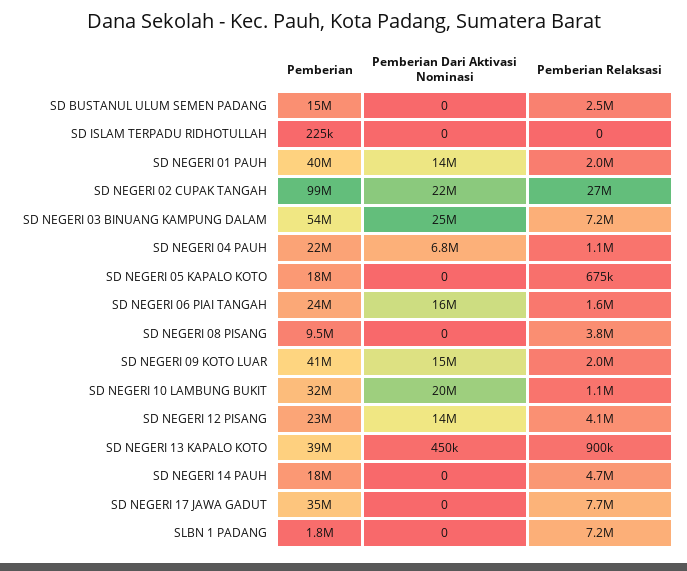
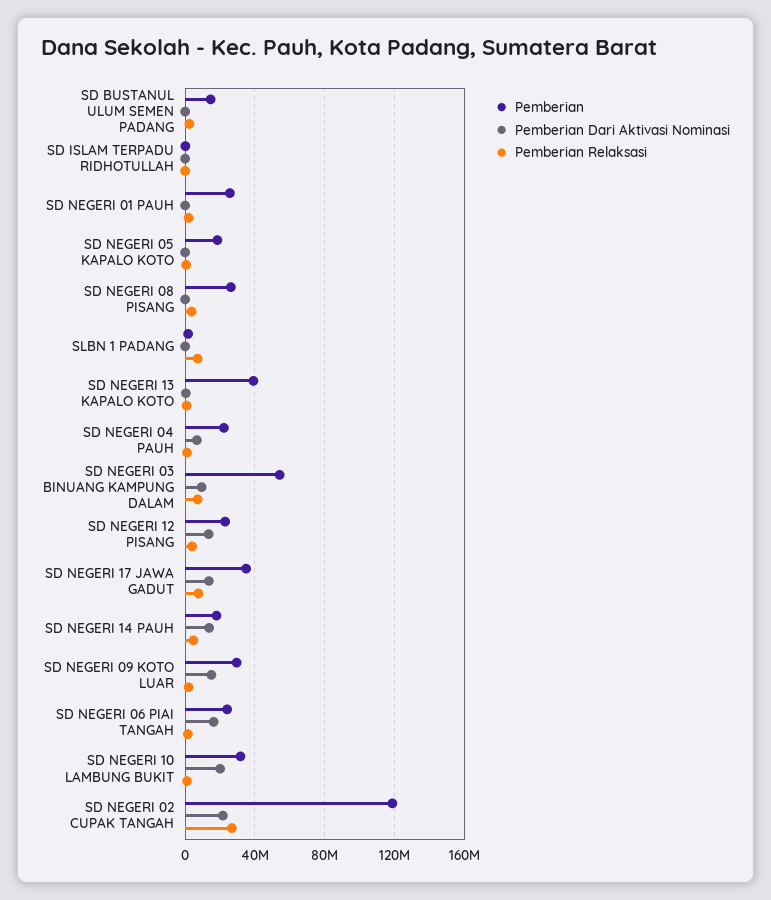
Pemberian, SD NEGERI 01 PAUH: 40000000 -> 25000000
Pemberian Dari Aktivasi Nominasi, SD NEGERI 01 PAUH: 14000000 -> 0
Pemberian, SD NEGERI 02 CUPAK TANGAH: 99000000 -> 120000000
Pemberian Dari Aktivasi Nominasi, SD NEGERI 03 BINUANG KAMPUNG DALAM: 25000000 -> 10000000
Pemberian, SD NEGERI 08 PISANG: 9500000 -> 25000000
Pemberian, SD NEGERI 09 KOTO LUAR: 41000000 -> 30000000
Pemberian Dari Aktivasi Nominasi, SD NEGERI 14 PAUH: 0 -> 15000000
Pemberian Dari Aktivasi Nominasi, SD NEGERI 17 JAWA GADUT: 0 -> 15000000

